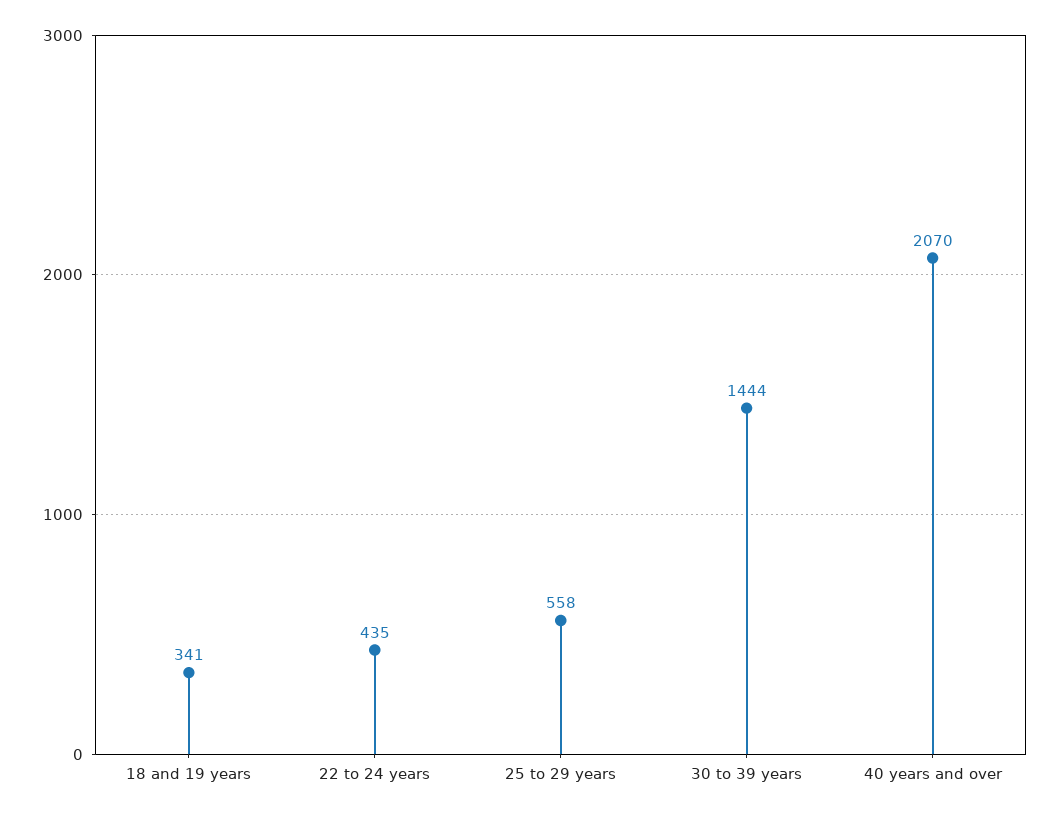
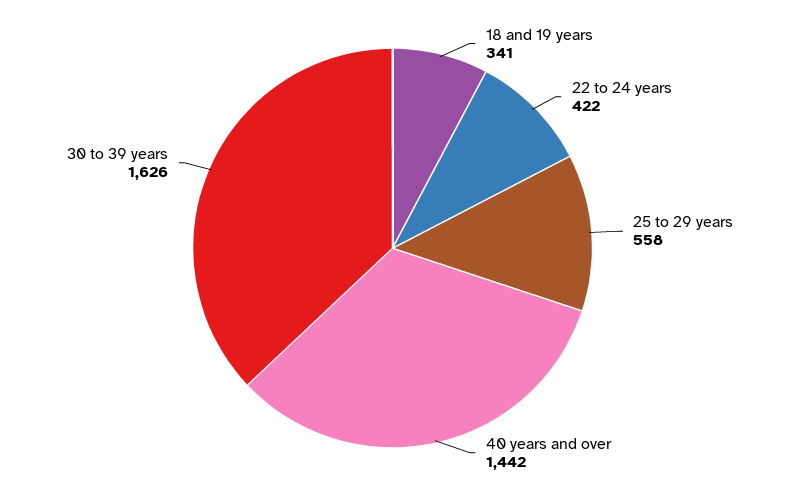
22 to 24 years: 435 -> 422
30 to 39 years: 1444 -> 1626
40 years and over: 2070 -> 1442

